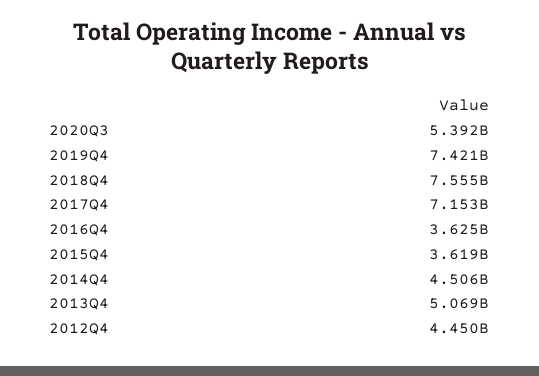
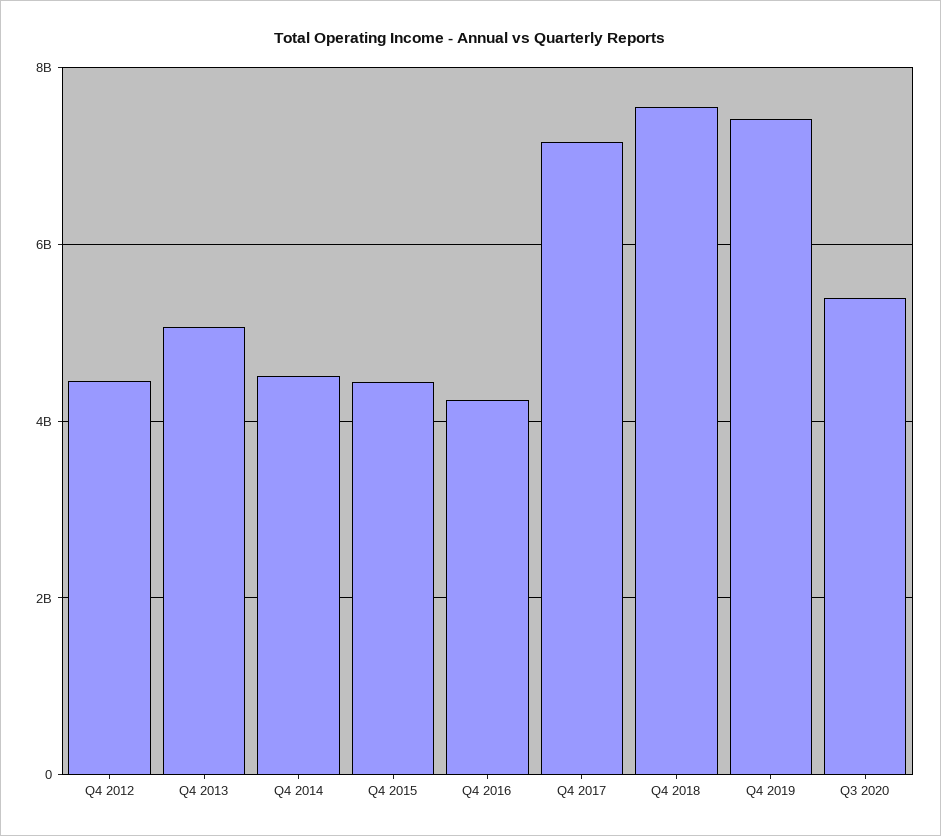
2016Q4: 3625000000 -> 4200000000
2015Q4: 3619000000 -> 4400000000

